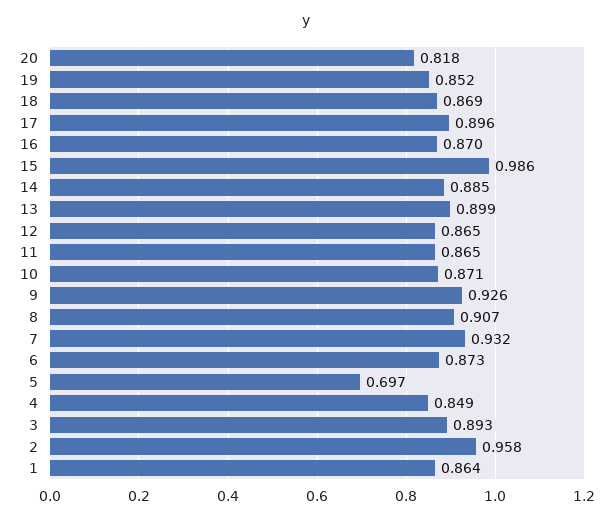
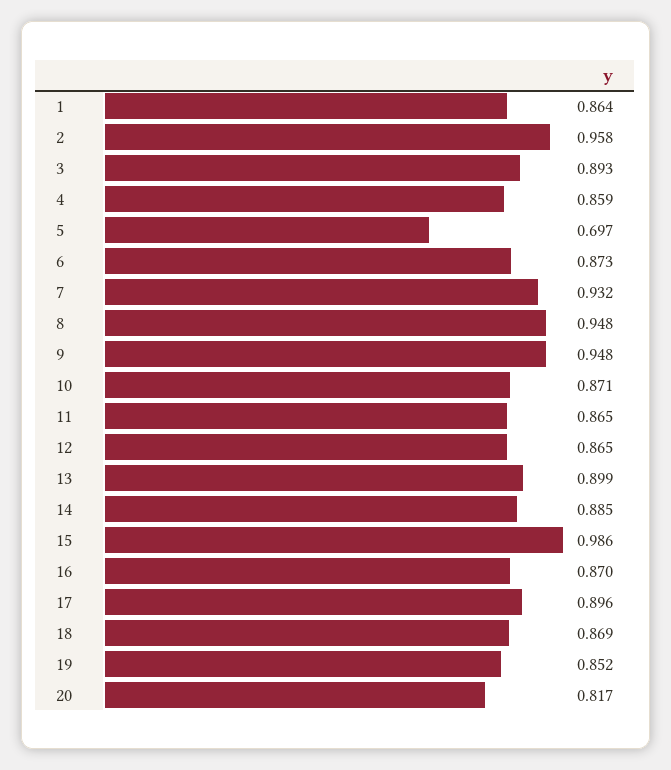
20: 0.818 -> 0.817
9: 0.926 -> 0.948
8: 0.907 -> 0.948
4: 0.849 -> 0.859

